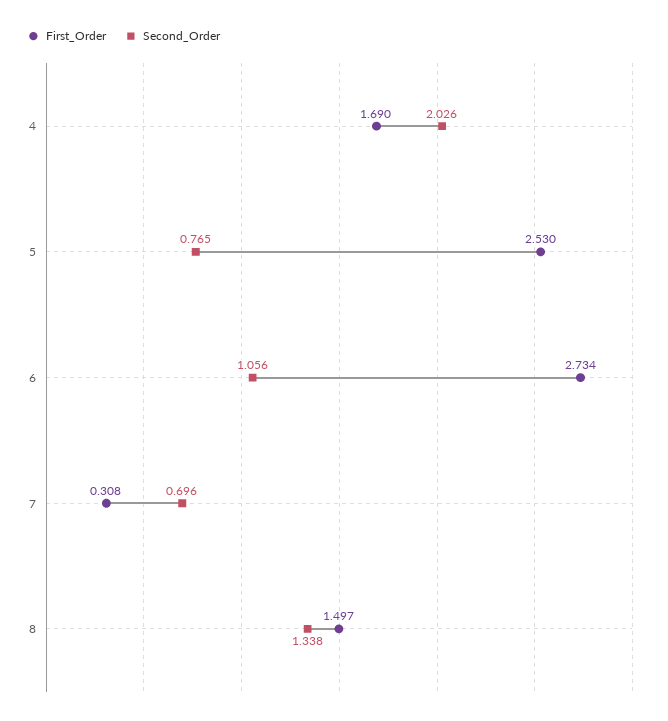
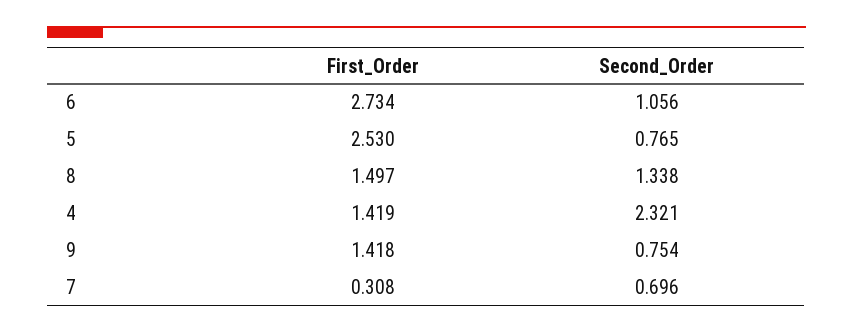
First_Order, 4: 1.69 -> 1.419
Second_Order, 4: 2.026 -> 2.321
First_Order, 9: none -> 1.418
Second_Order, 9: none -> 0.754

